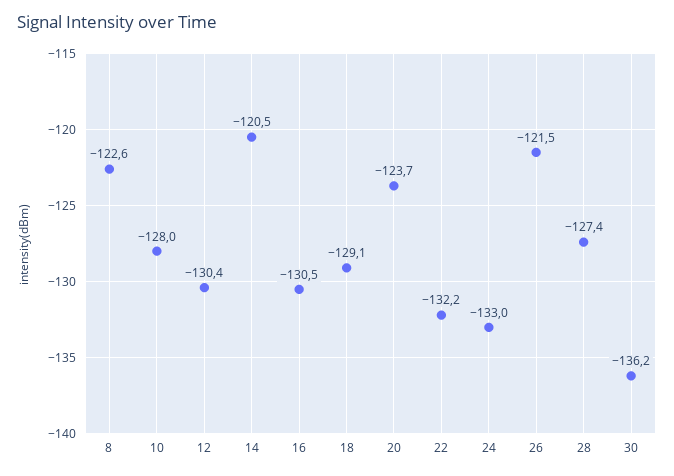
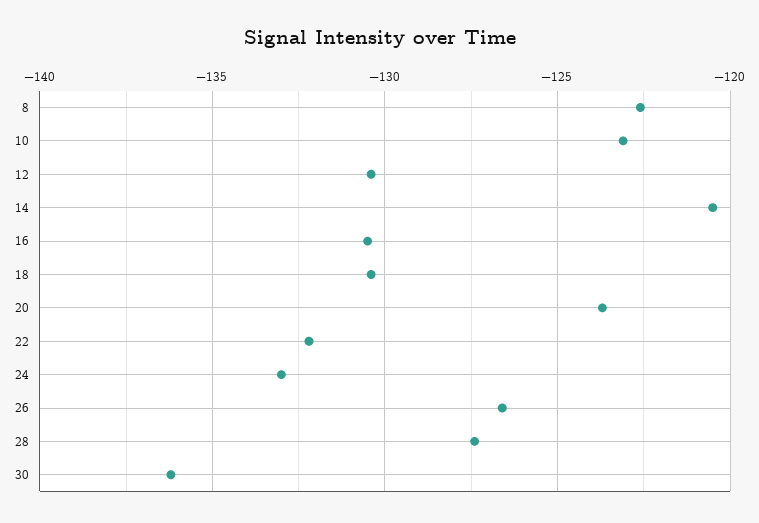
10: -128 -> -123
18: -129.1 -> -130.5
26: -121.5 -> -126.5

